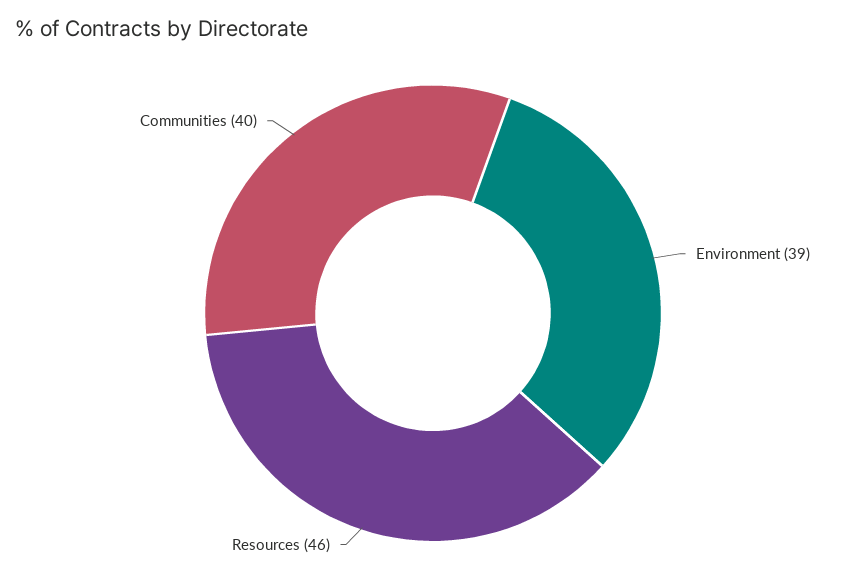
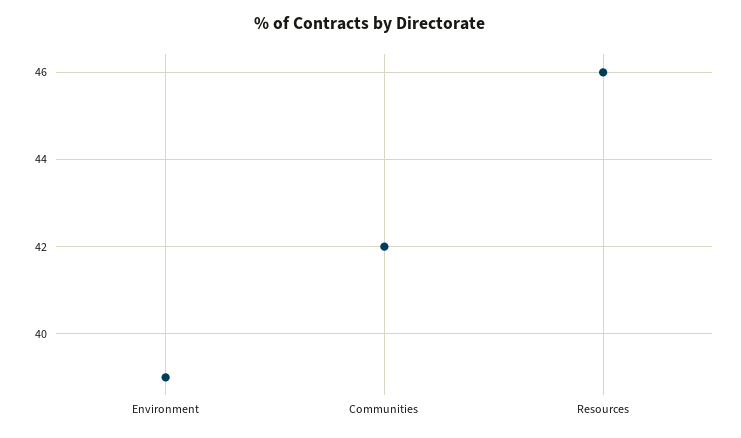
Communities: 40 -> 42

